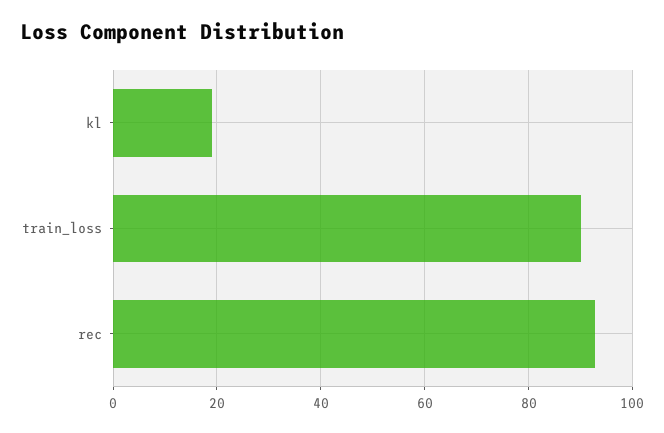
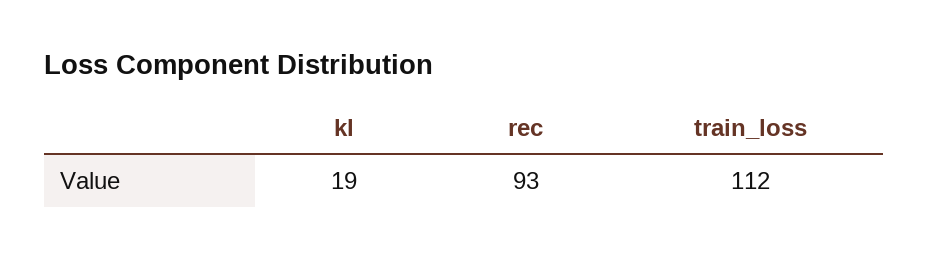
train_loss: 90 -> 112

